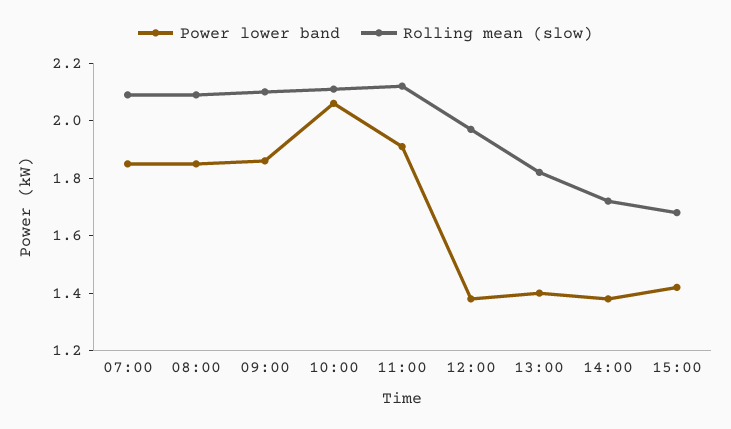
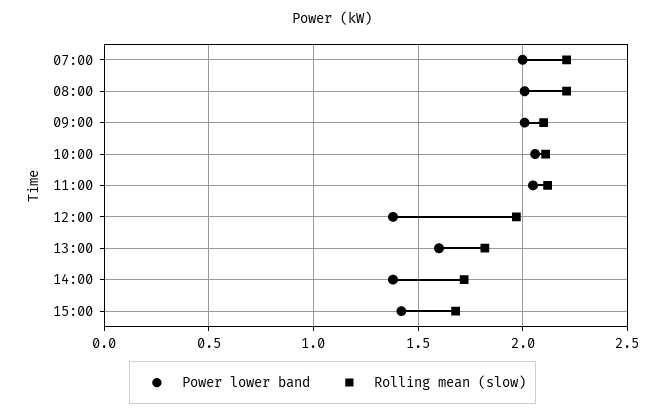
Power lower band, 07:00: 1.85 -> 2
Rolling mean (slow), 07:00: 2.1 -> 2.2
Power lower band, 08:00: 1.85 -> 2
Rolling mean (slow), 08:00: 2.1 -> 2.2
Power lower band, 09:00: 1.85 -> 2
Power lower band, 11:00: 1.9 -> 2.05
Power lower band, 13:00: 1.4 -> 1.6

